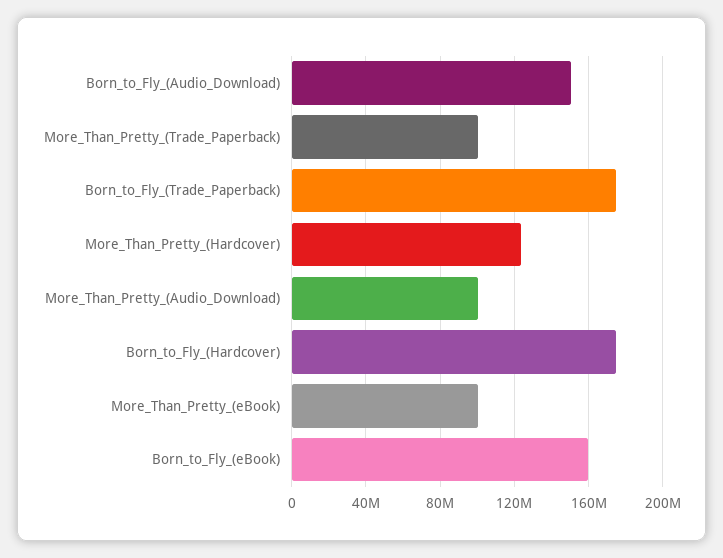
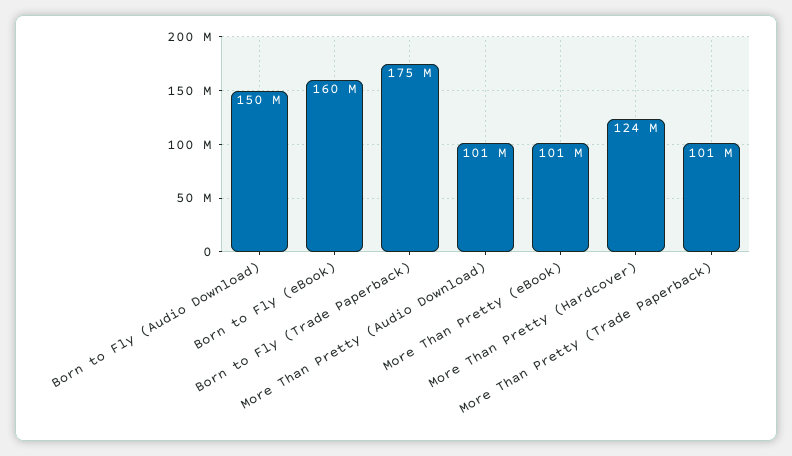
Born_to_Fly_(Hardcover): 175000000 -> none

